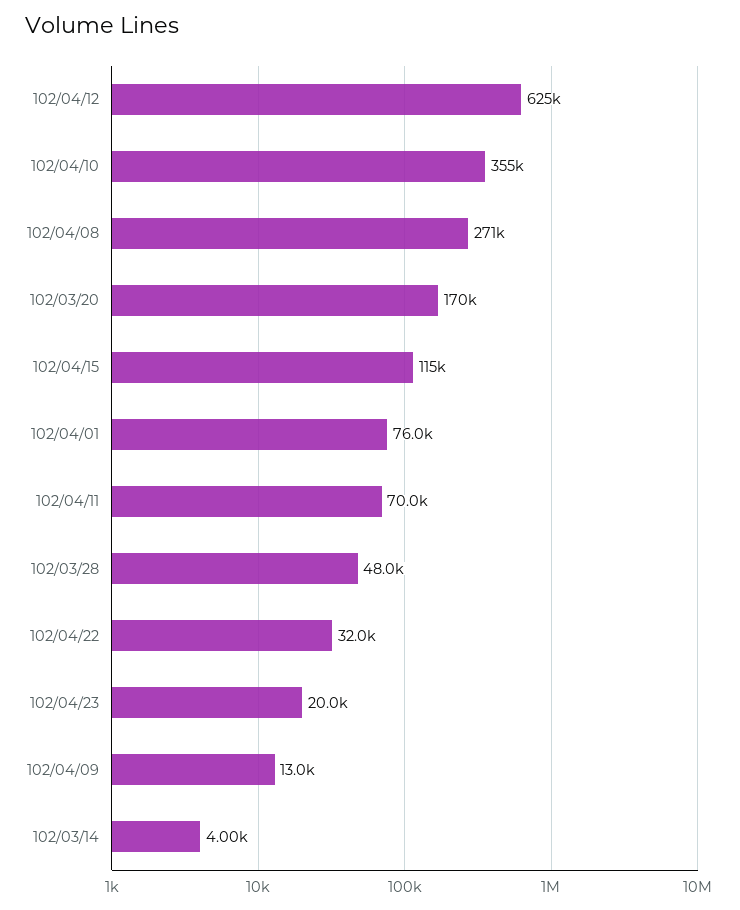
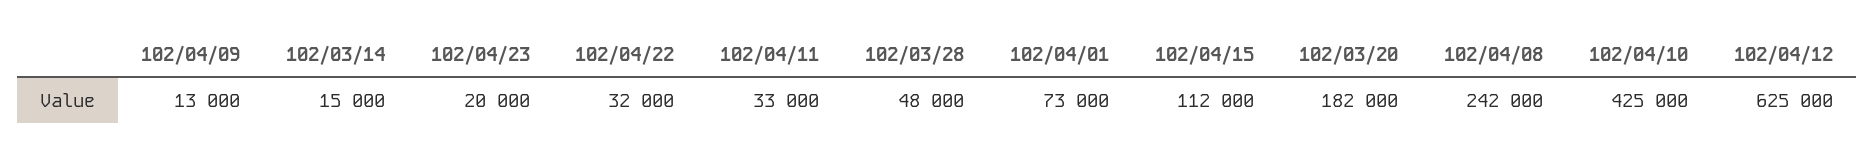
102/04/10: 355000 -> 425000
102/04/08: 271000 -> 242000
102/03/20: 170000 -> 182000
102/04/15: 115000 -> 112000
102/04/01: 76000 -> 73000
102/04/11: 70000 -> 33000
102/03/14: 4000 -> 15000

